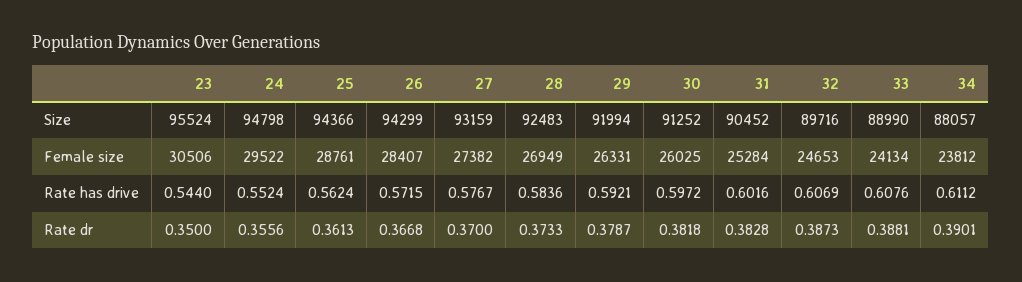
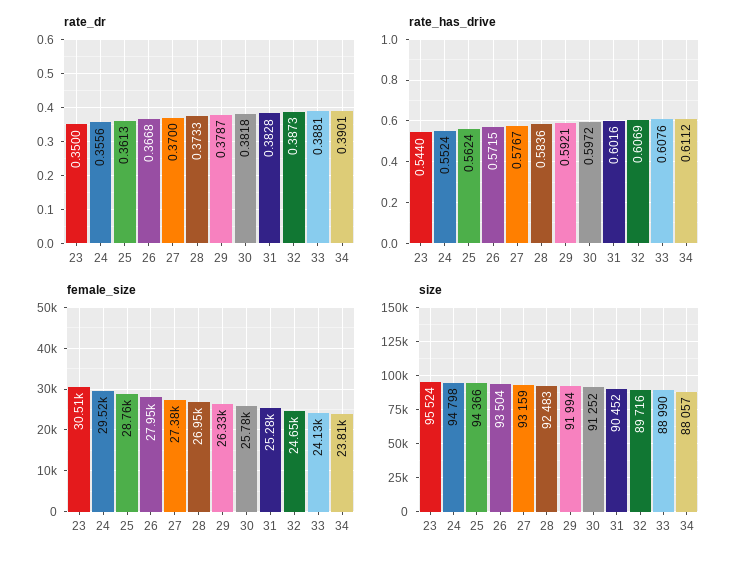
Size, 26: 94299 -> 93504
Female size, 26: 28407 -> 27950
Female size, 30: 26025 -> 25780

